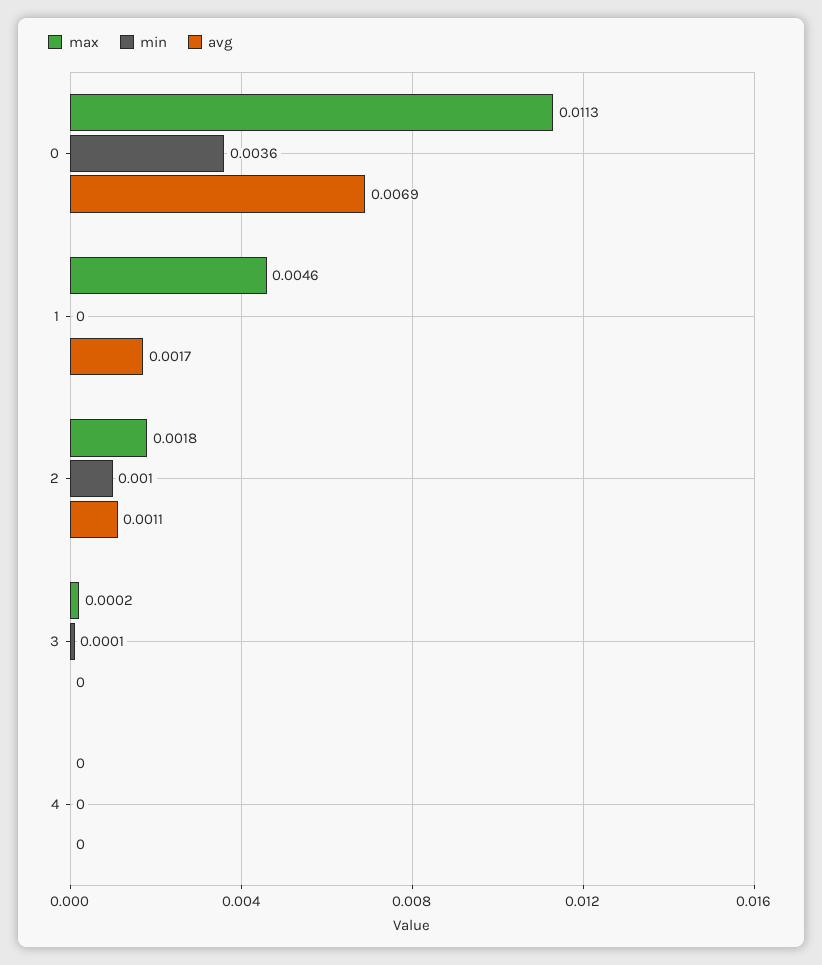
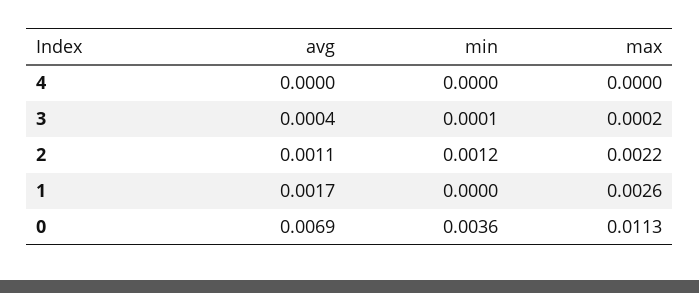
max, 1: 0.0046 -> 0.0026
max, 2: 0.0018 -> 0.0022
min, 2: 0.001 -> 0.0012
avg, 3: 0 -> 0.0004

